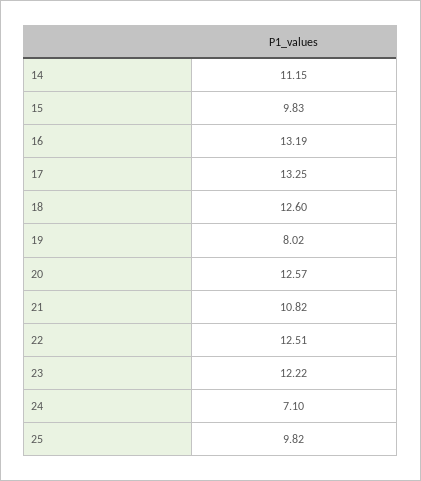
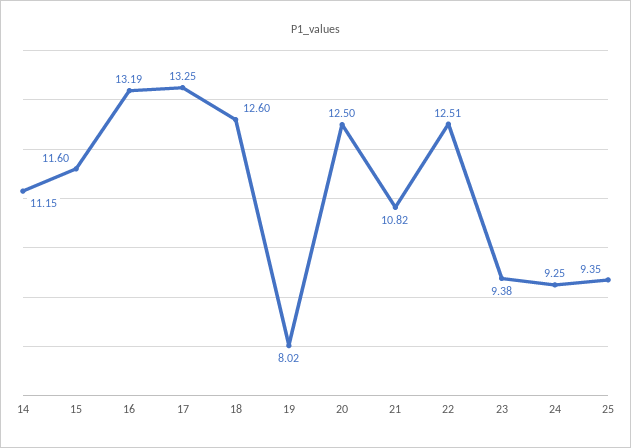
15: 9.83 -> 11.6
20: 12.57 -> 12.5
23: 12.22 -> 9.38
24: 7.1 -> 9.25
25: 9.82 -> 9.35

